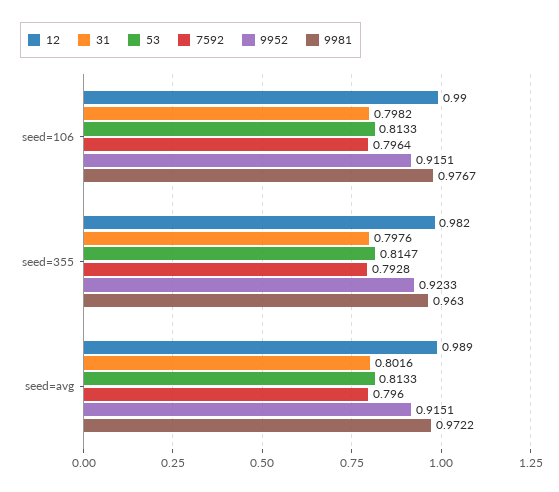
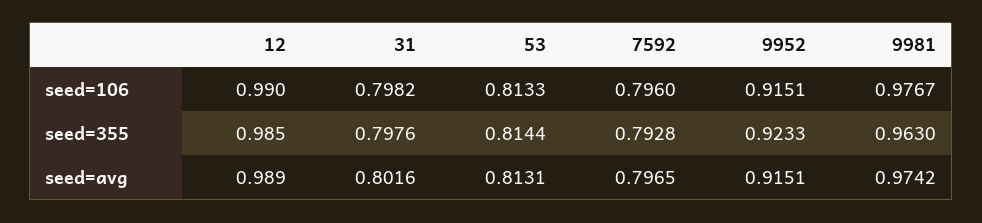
7592, seed=106: 0.7964 -> 0.796
12, seed=355: 0.982 -> 0.985
53, seed=355: 0.8147 -> 0.8144
53, seed=avg: 0.8133 -> 0.8131
7592, seed=avg: 0.796 -> 0.7965
9981, seed=avg: 0.9722 -> 0.9742

